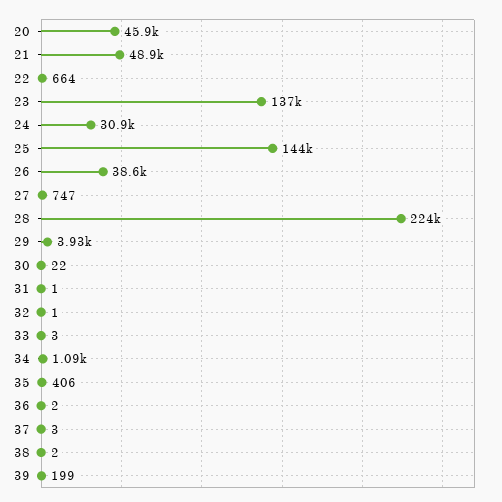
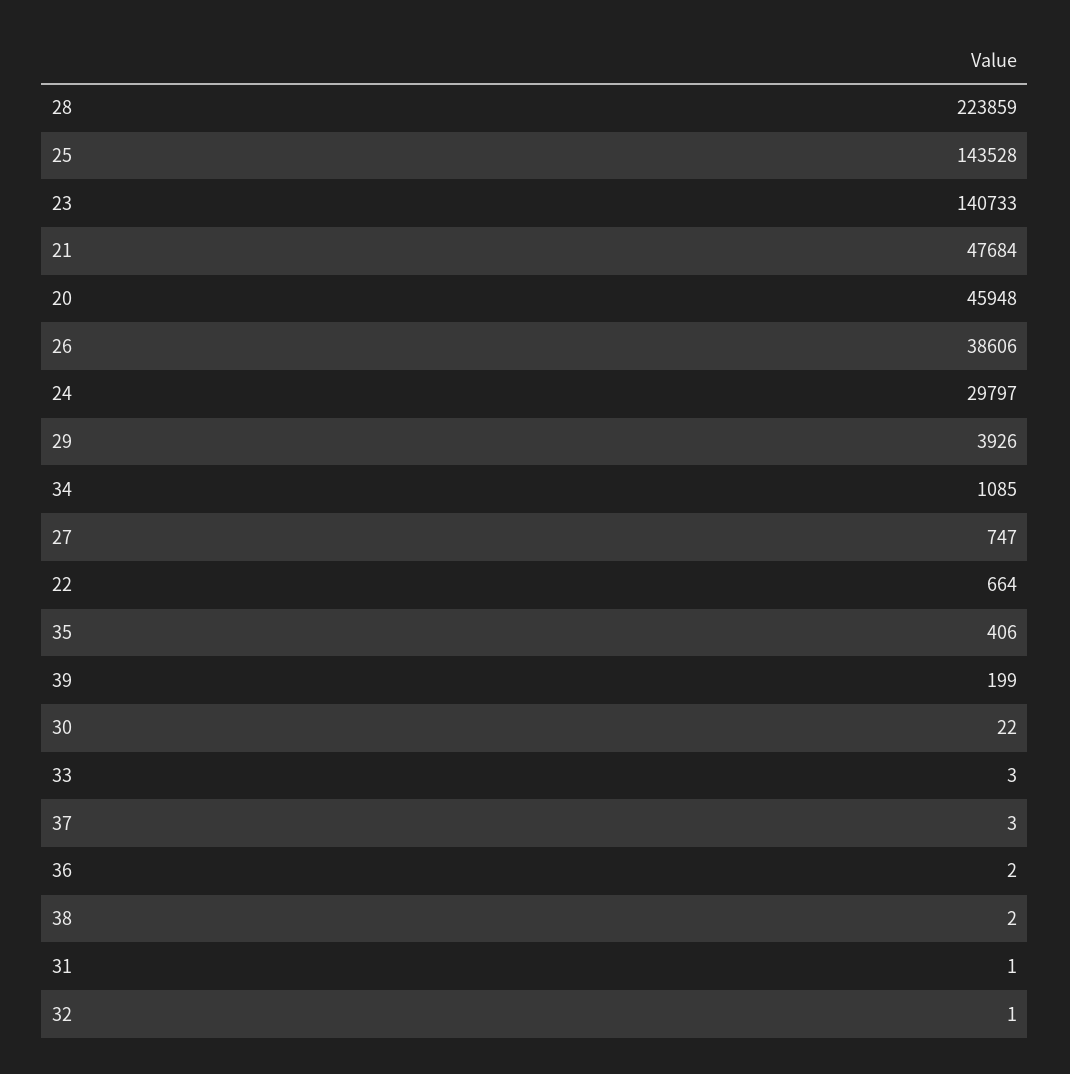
21: 48900 -> 47684
23: 137000 -> 140733
24: 30900 -> 29797

